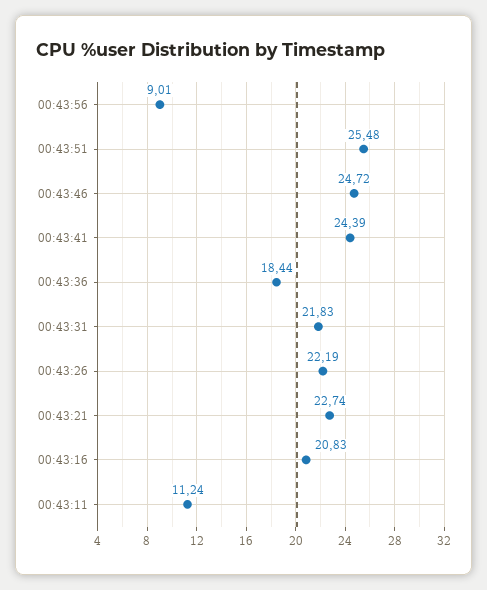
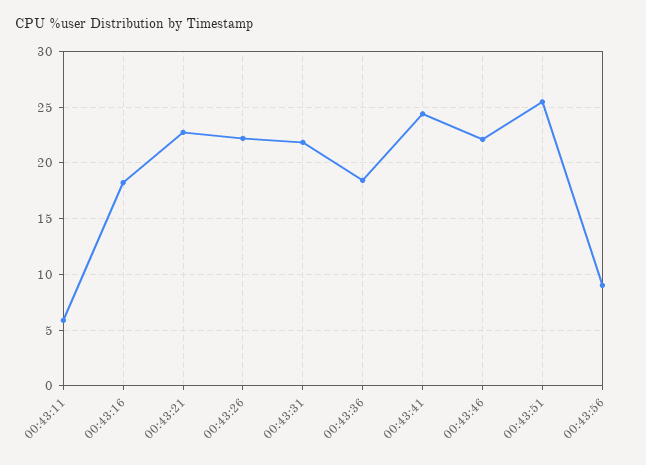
00:43:46: 24.72 -> 22
00:43:16: 20.83 -> 18
00:43:11: 11.24 -> 6

